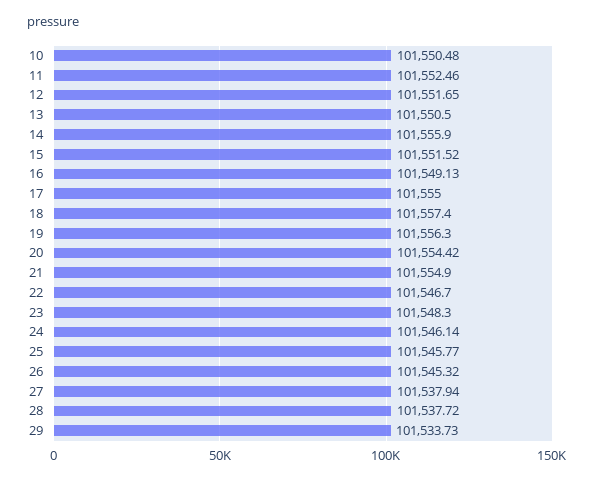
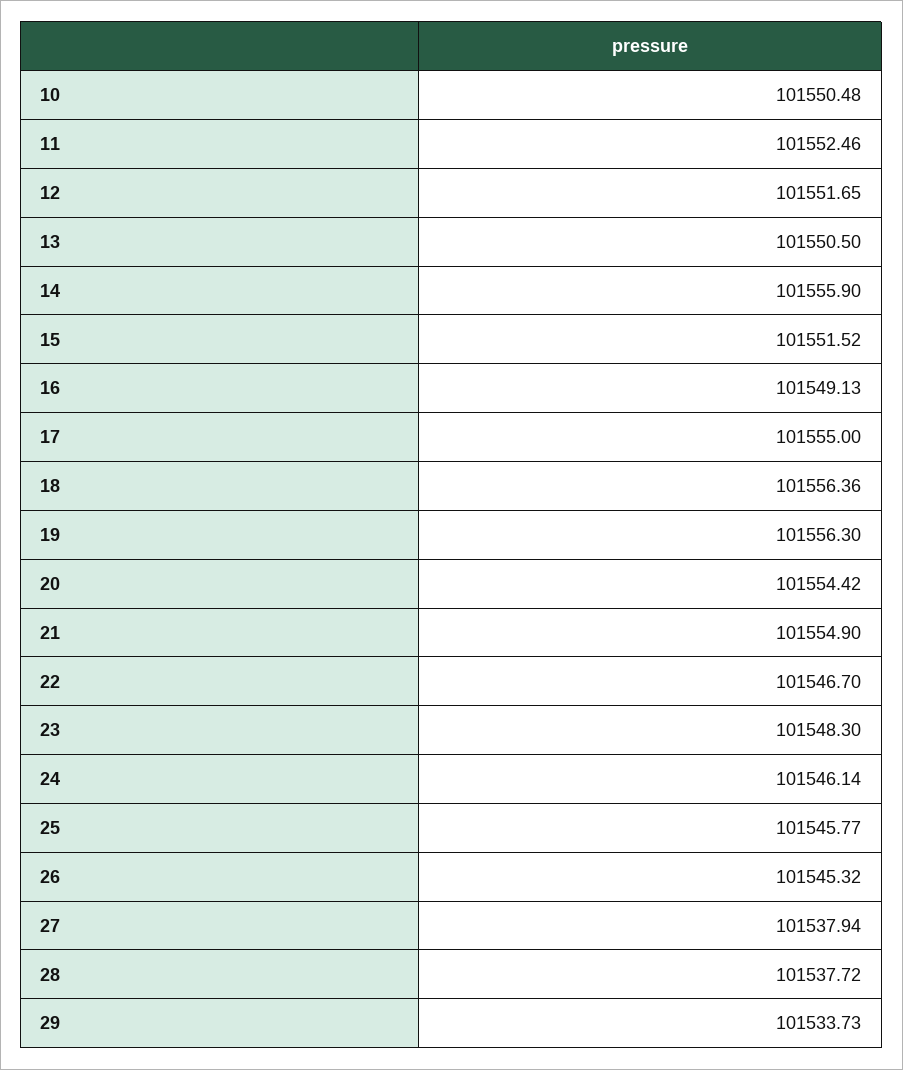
18: 101557.4 -> 101556.36

